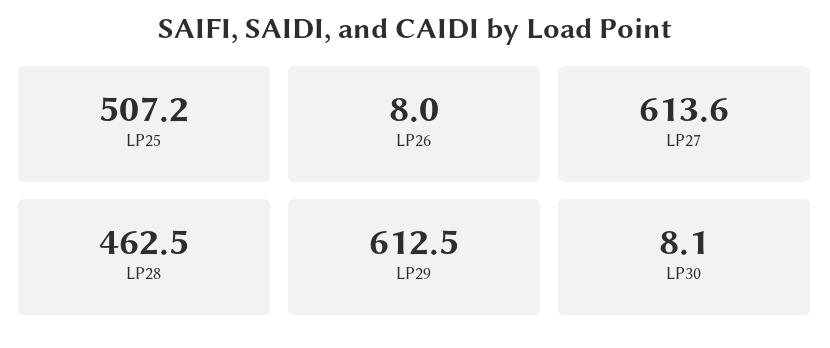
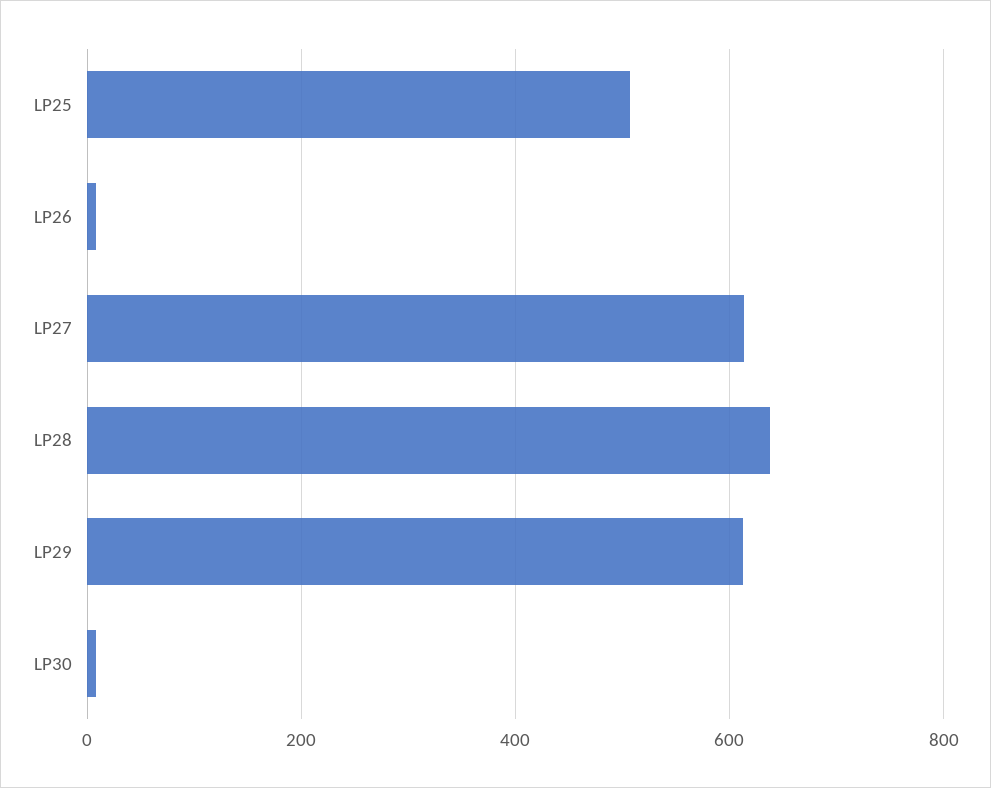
LP28: 462.5 -> 640

